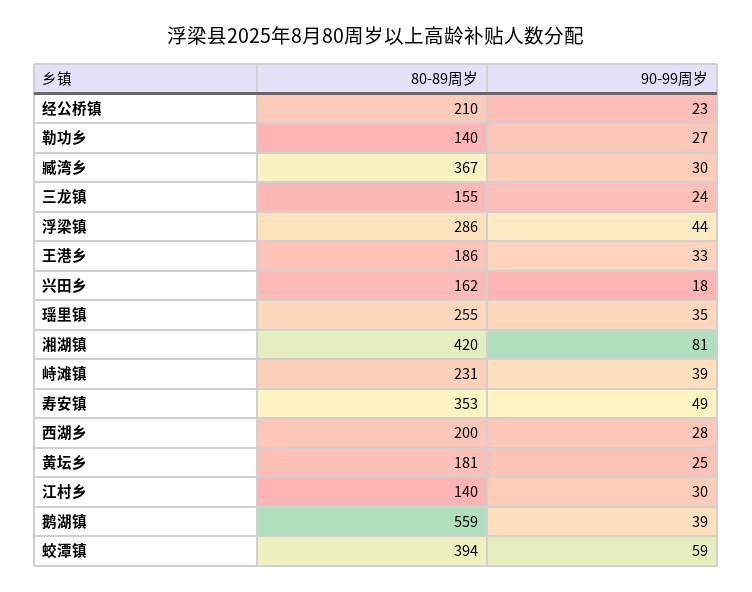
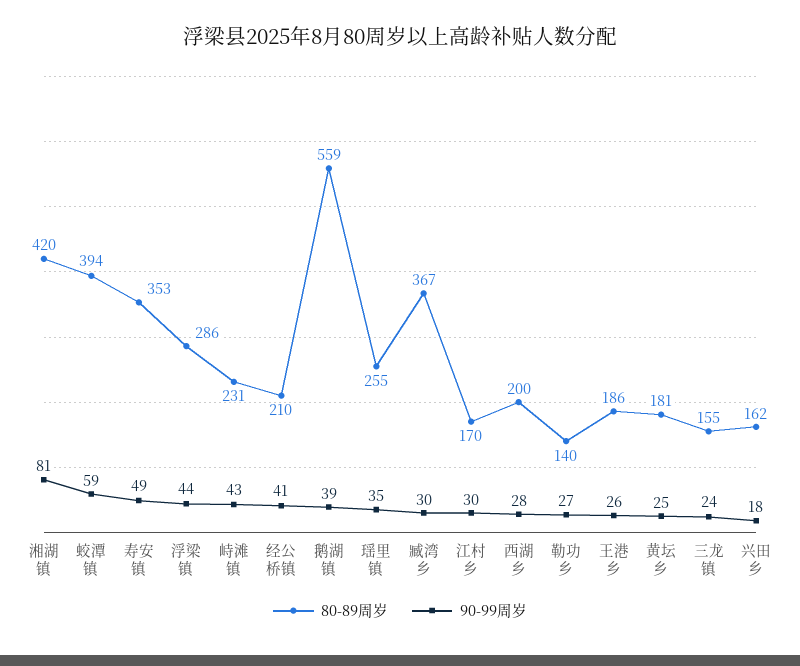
90-99周岁, 经公桥镇: 23 -> 41
90-99周岁, 王港乡: 33 -> 26
90-99周岁, 峙滩镇: 39 -> 43
80-89周岁, 江村乡: 140 -> 170

